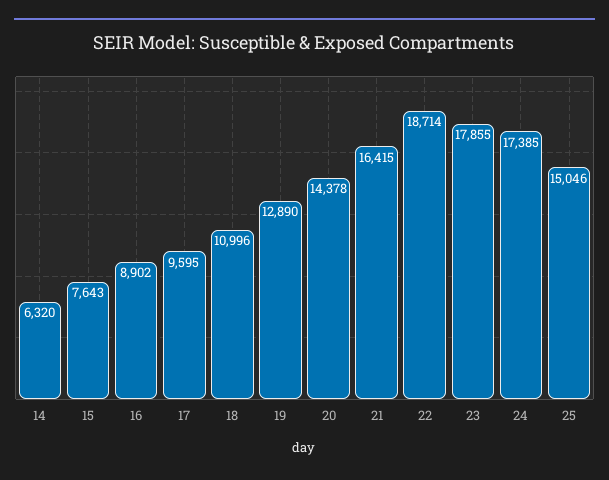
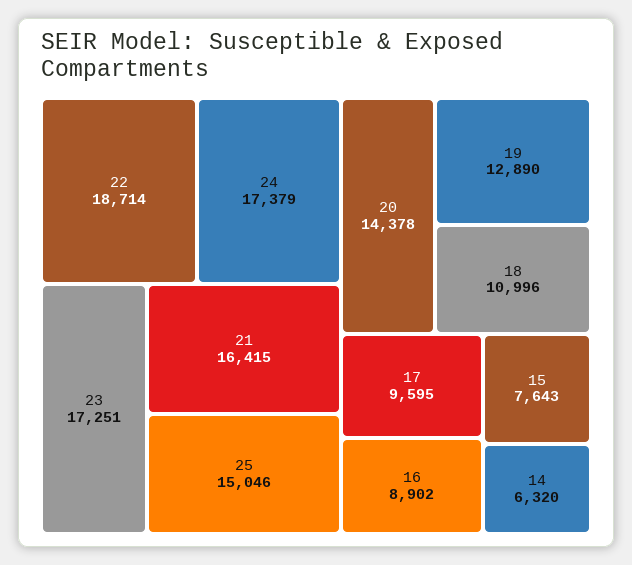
23: 17855 -> 17251
24: 17385 -> 17379

